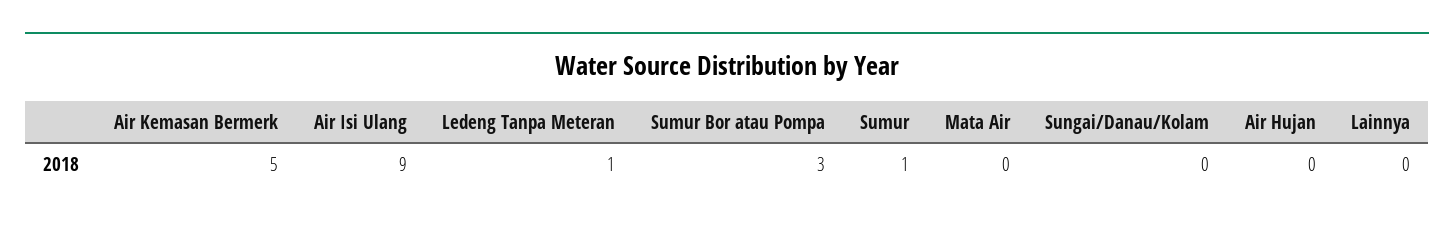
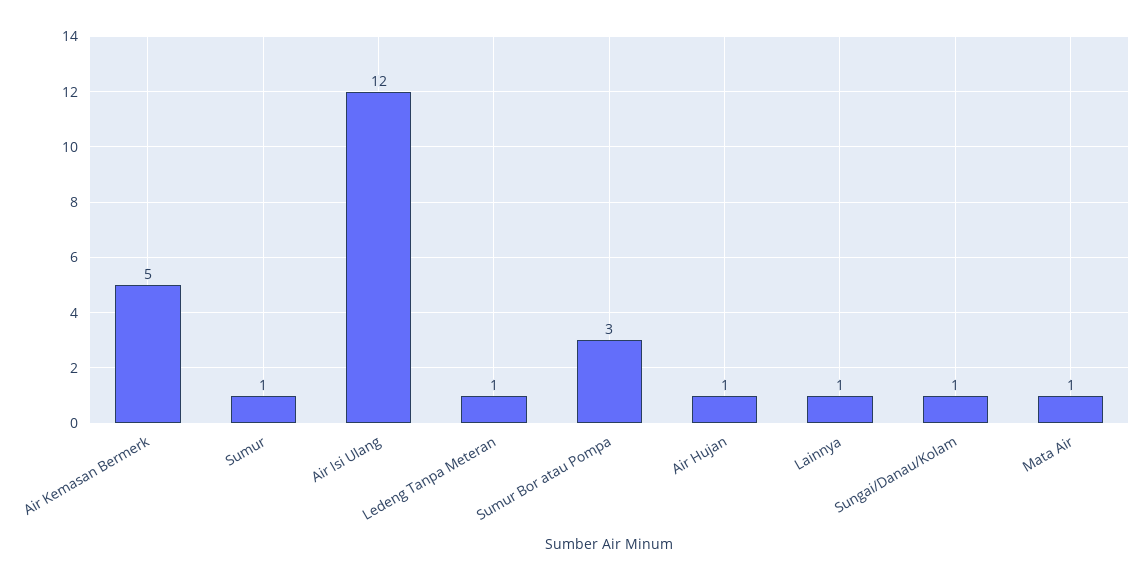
Air Isi Ulang: 9 -> 12
Mata Air: 0 -> 1
Sungai/Danau/Kolam: 0 -> 1
Air Hujan: 0 -> 1
Lainnya: 0 -> 1

